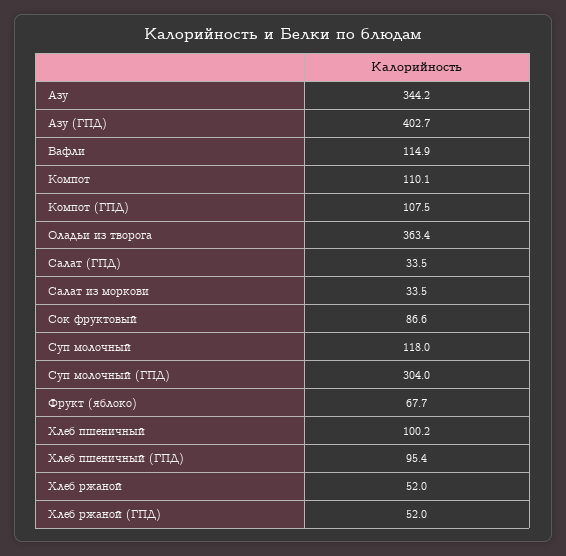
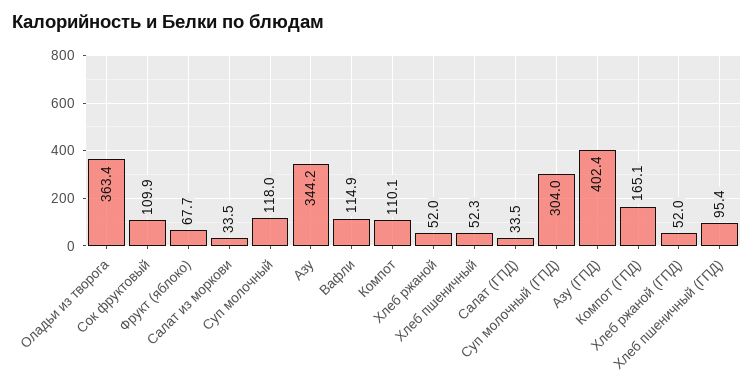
Азу (ГПД): 402.7 -> 402.4
Компот (ГПД): 107.5 -> 165.1
Сок фруктовый: 86.6 -> 109.9
Хлеб пшеничный: 100.2 -> 52.3

